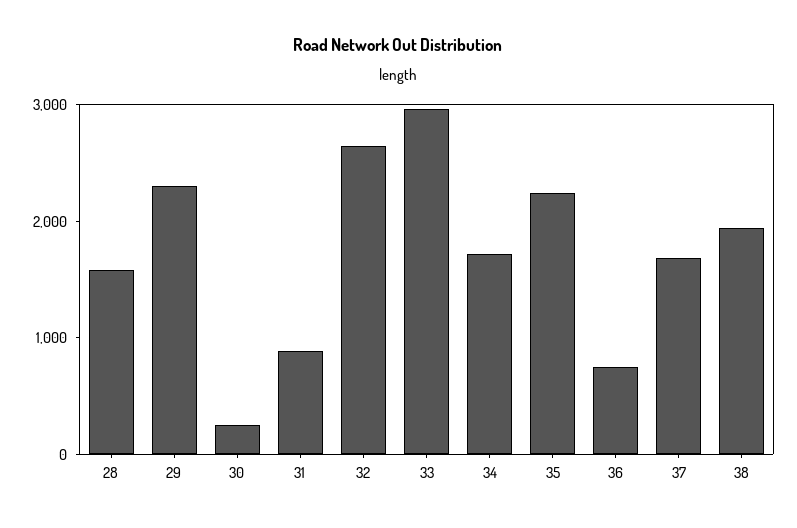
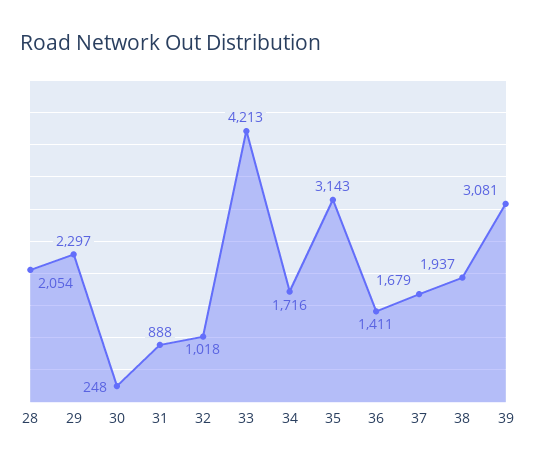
28: 1600 -> 2054
32: 2600 -> 1018
33: 3000 -> 4213
35: 2200 -> 3143
36: 800 -> 1411
39: none -> 3081

